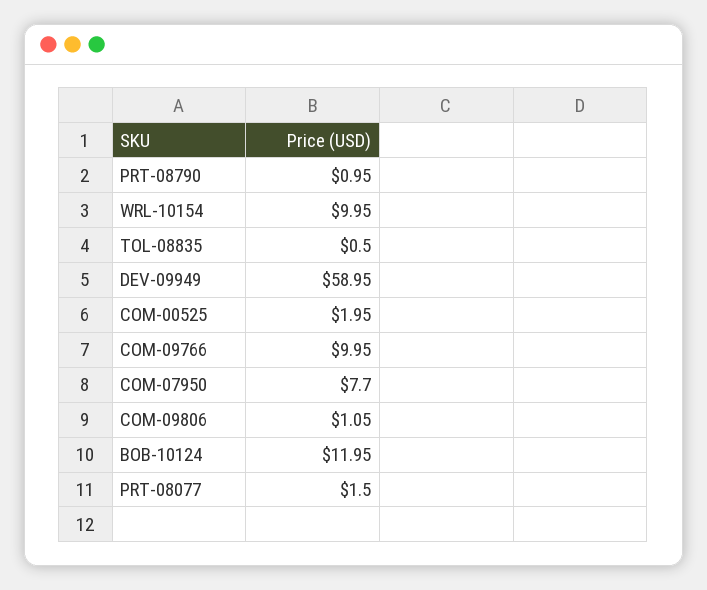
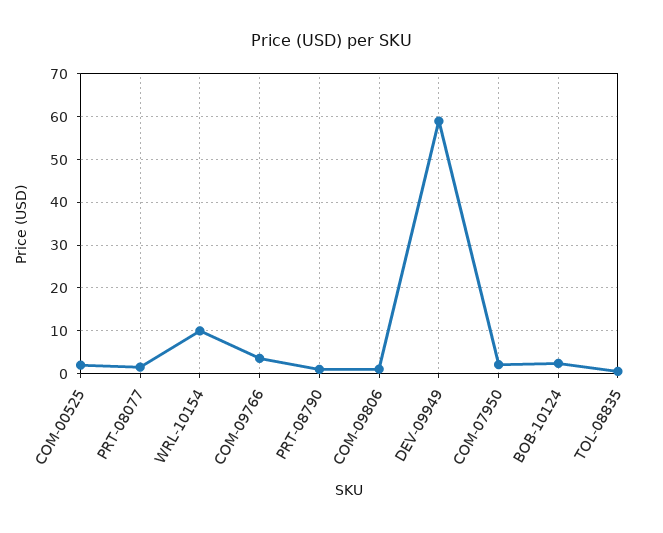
COM-09766: 9.95 -> 4
COM-07950: 7.7 -> 2
BOB-10124: 11.95 -> 2

